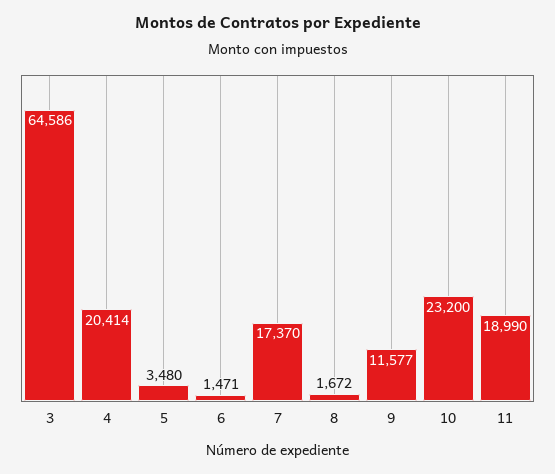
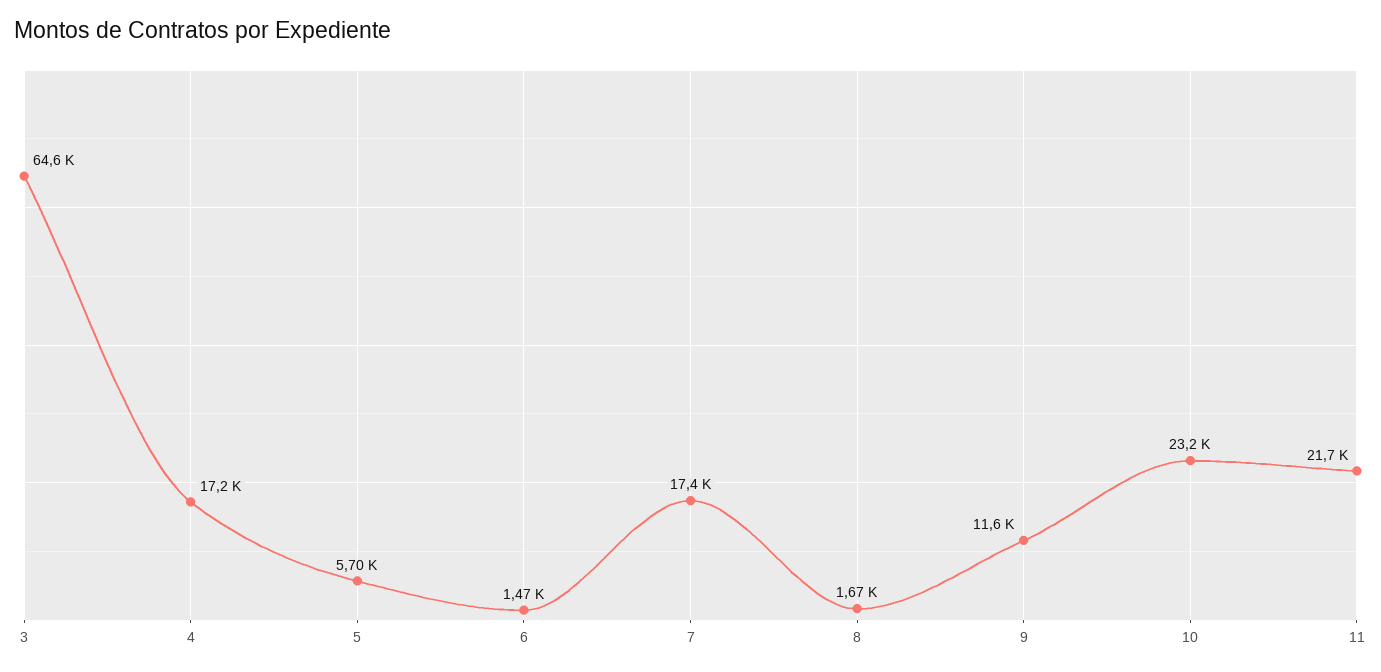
4: 20414 -> 17200
5: 3480 -> 5700
11: 18990 -> 21700

